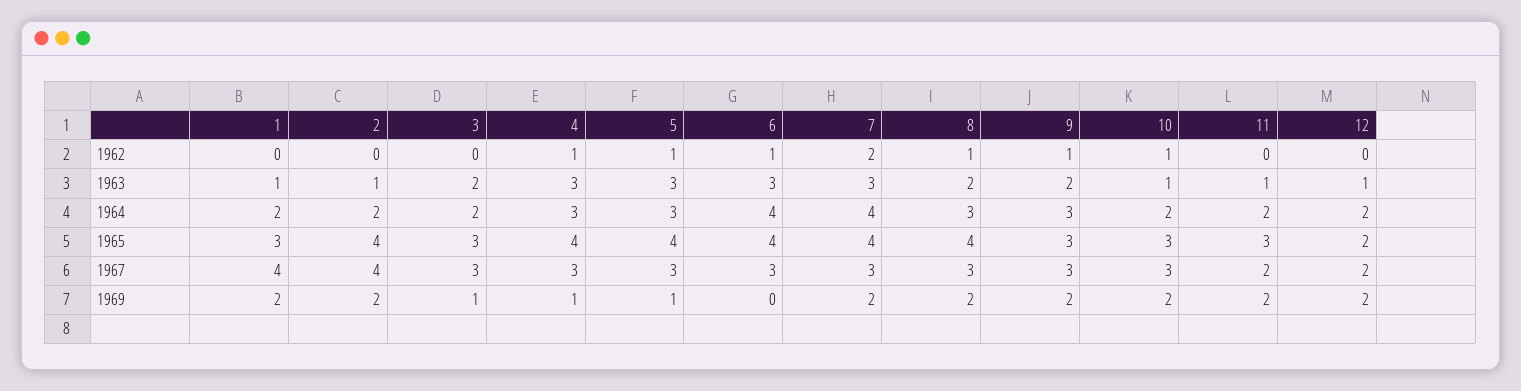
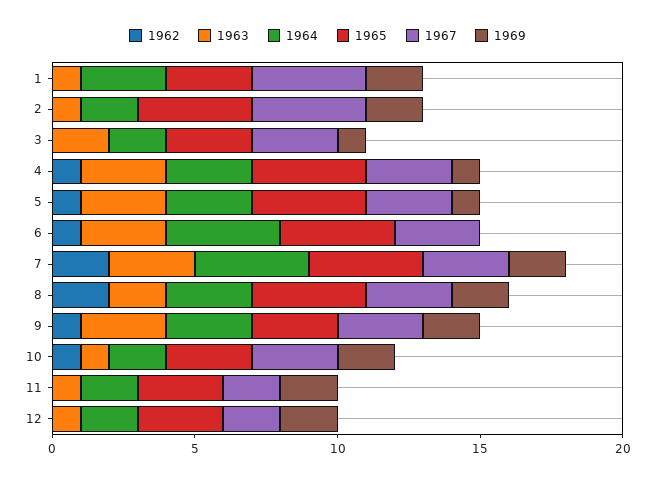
1962, 8: 1 -> 2
1963, 9: 2 -> 3
1964, 1: 2 -> 3
1965, 12: 2 -> 3

